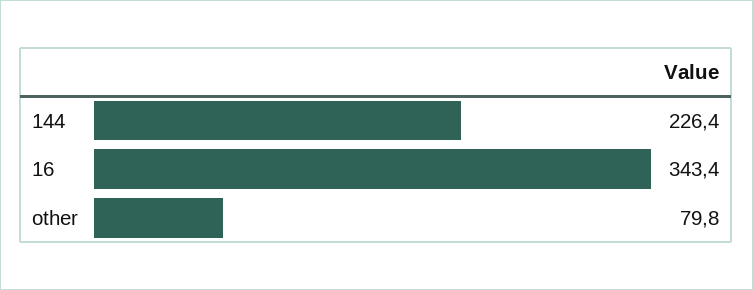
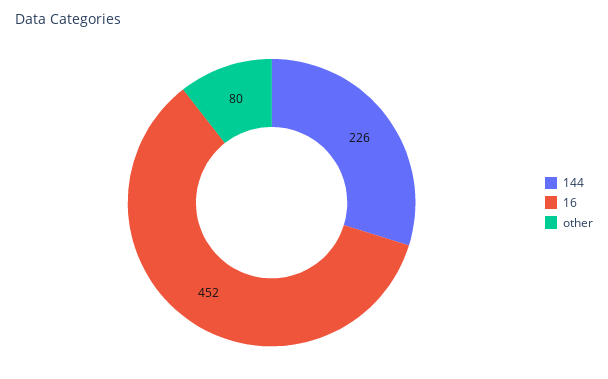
16: 343.4 -> 452

